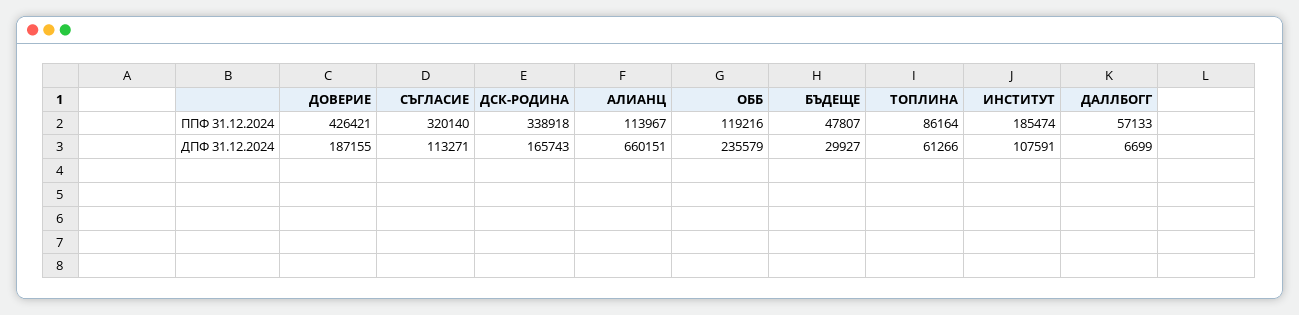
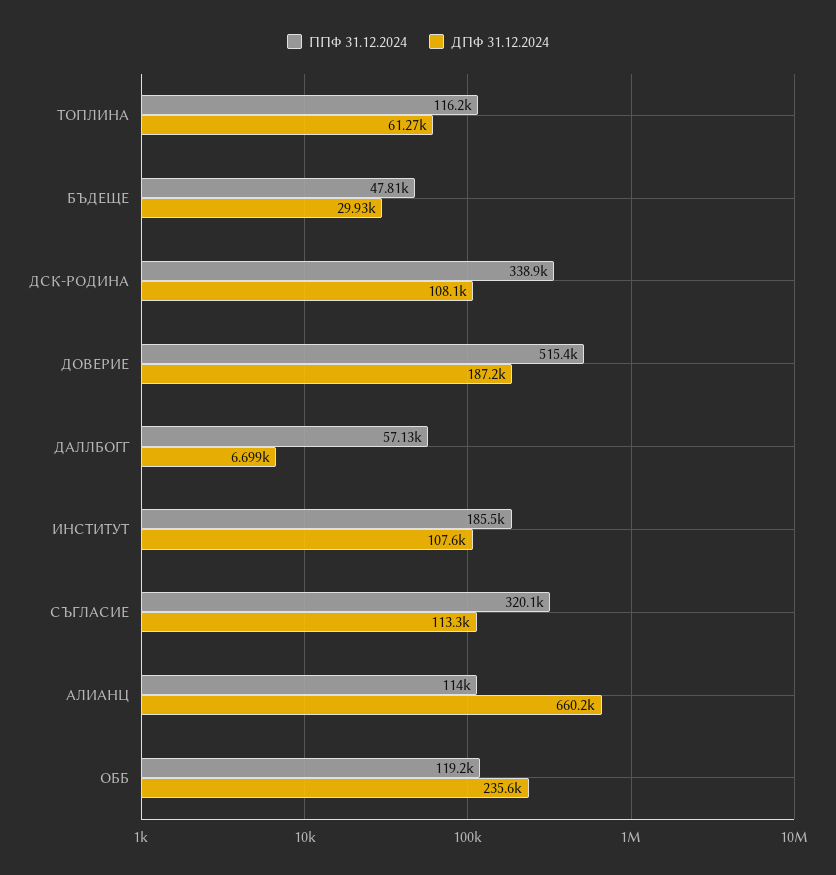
ППФ 31.12.2024, ДОВЕРИЕ: 426421 -> 515400
ППФ 31.12.2024, ТОПЛИНА: 86164 -> 116200
ДПФ 31.12.2024, ДСК-РОДИНА: 165743 -> 108100

